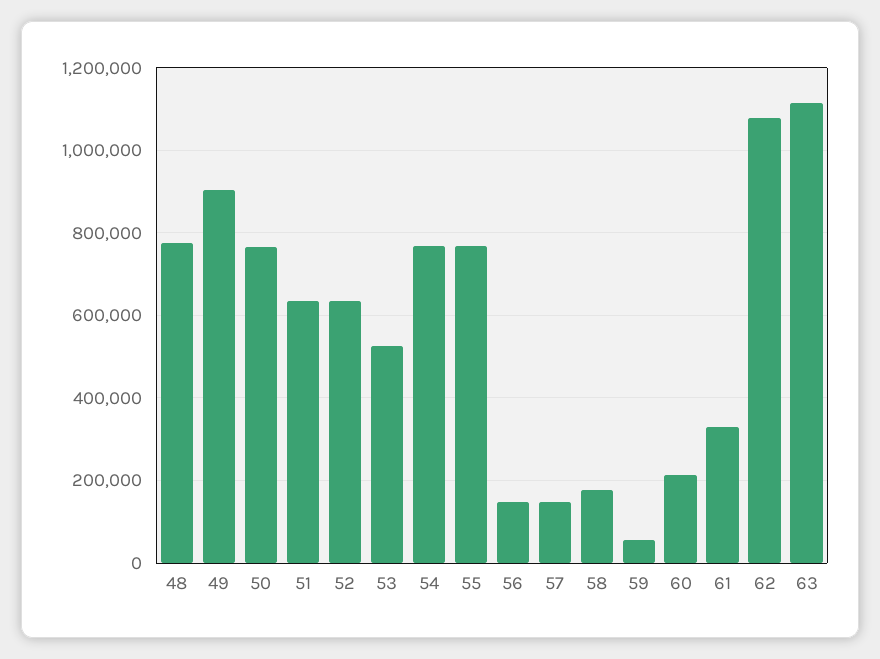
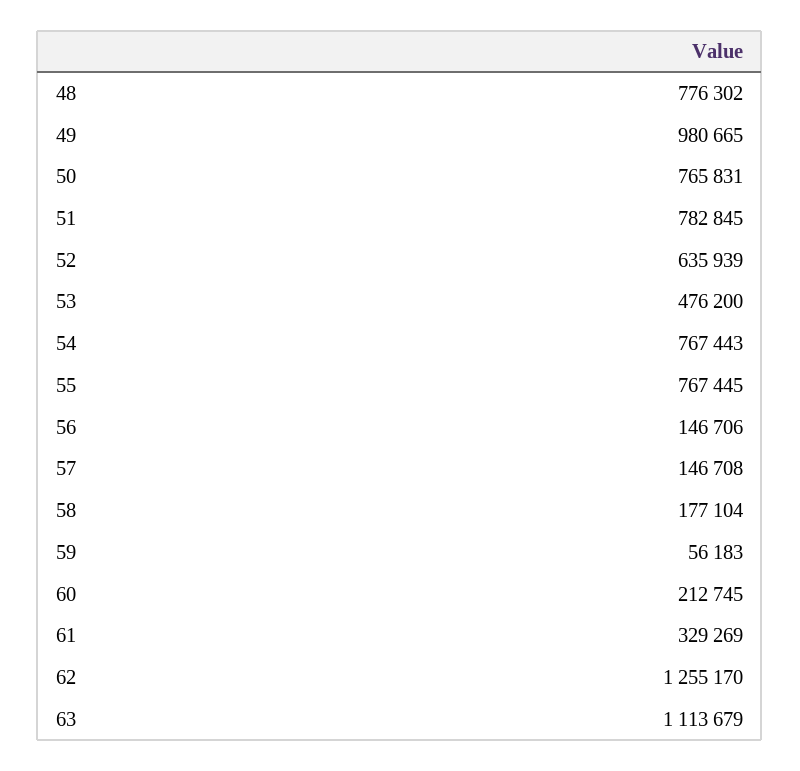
49: 900000 -> 980665
51: 640000 -> 782845
53: 520000 -> 476200
62: 1080000 -> 1255170

